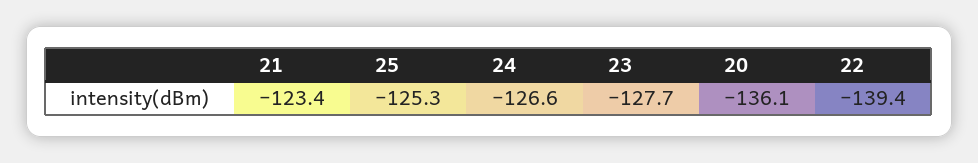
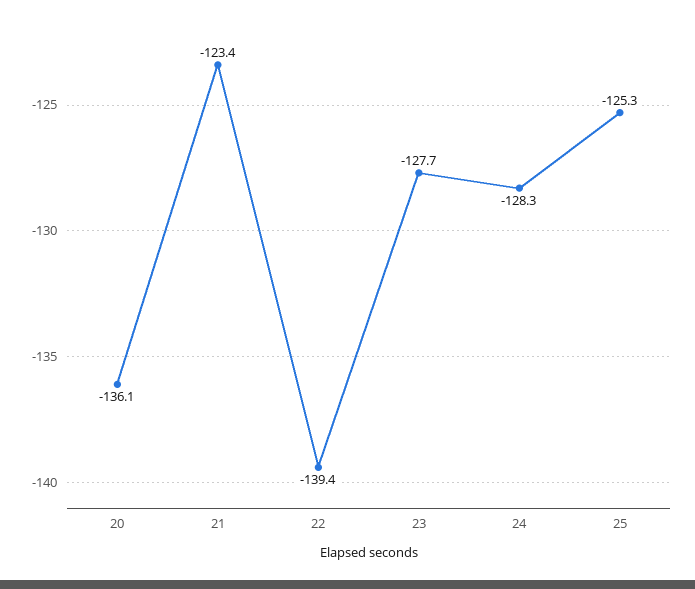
24: -126.6 -> -128.3

